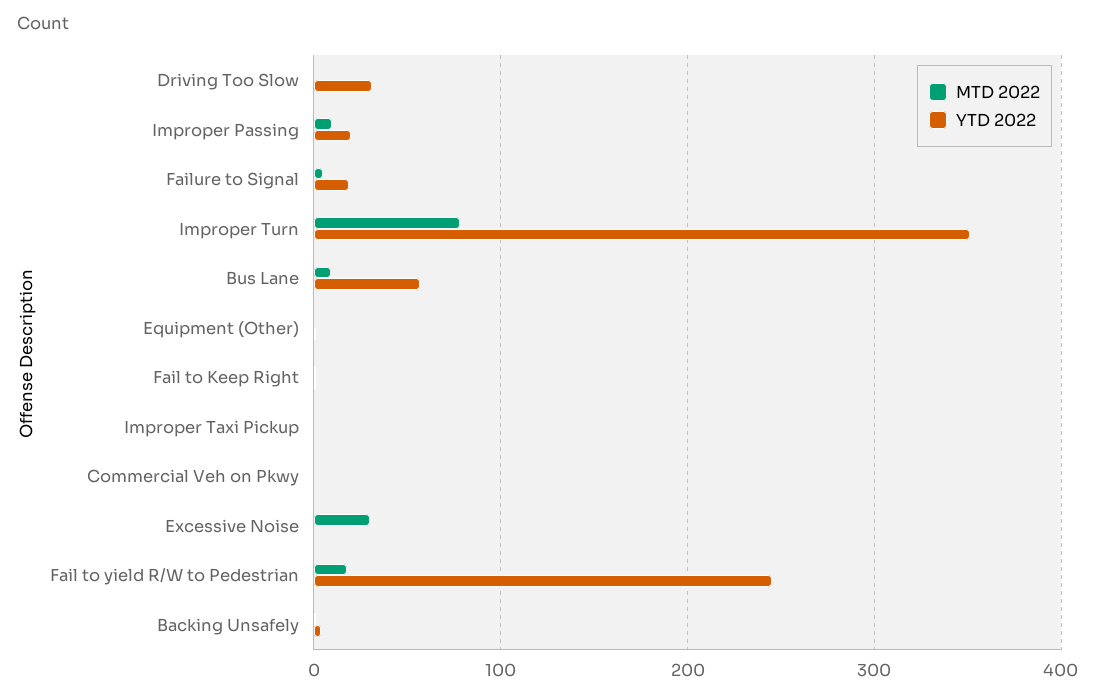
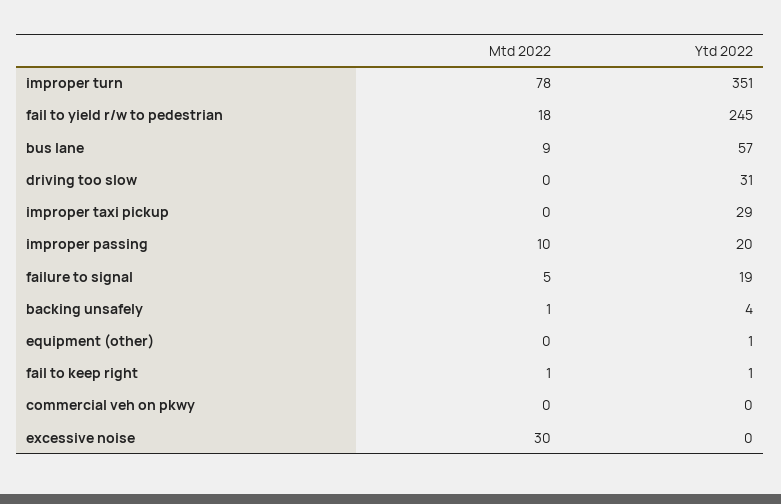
YTD 2022, Improper Taxi Pickup: 0 -> 29

